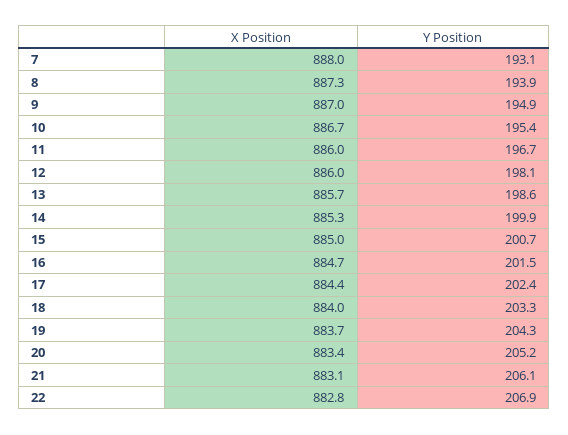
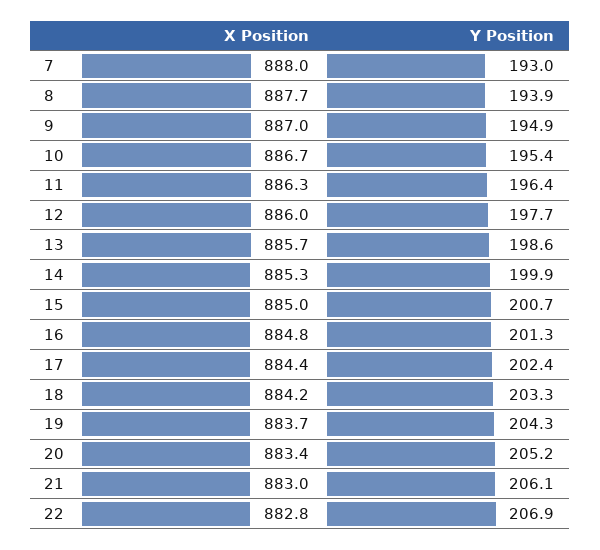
Y Position, 7: 193.1 -> 193
X Position, 8: 887.3 -> 887.7
X Position, 11: 886 -> 886.3
Y Position, 11: 196.7 -> 196.4
Y Position, 12: 198.1 -> 197.7
X Position, 16: 884.7 -> 884.8
Y Position, 16: 201.5 -> 201.3
X Position, 18: 884 -> 884.2
X Position, 21: 883.1 -> 883

